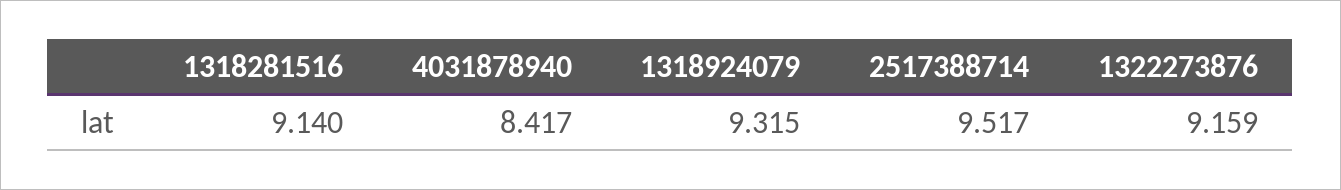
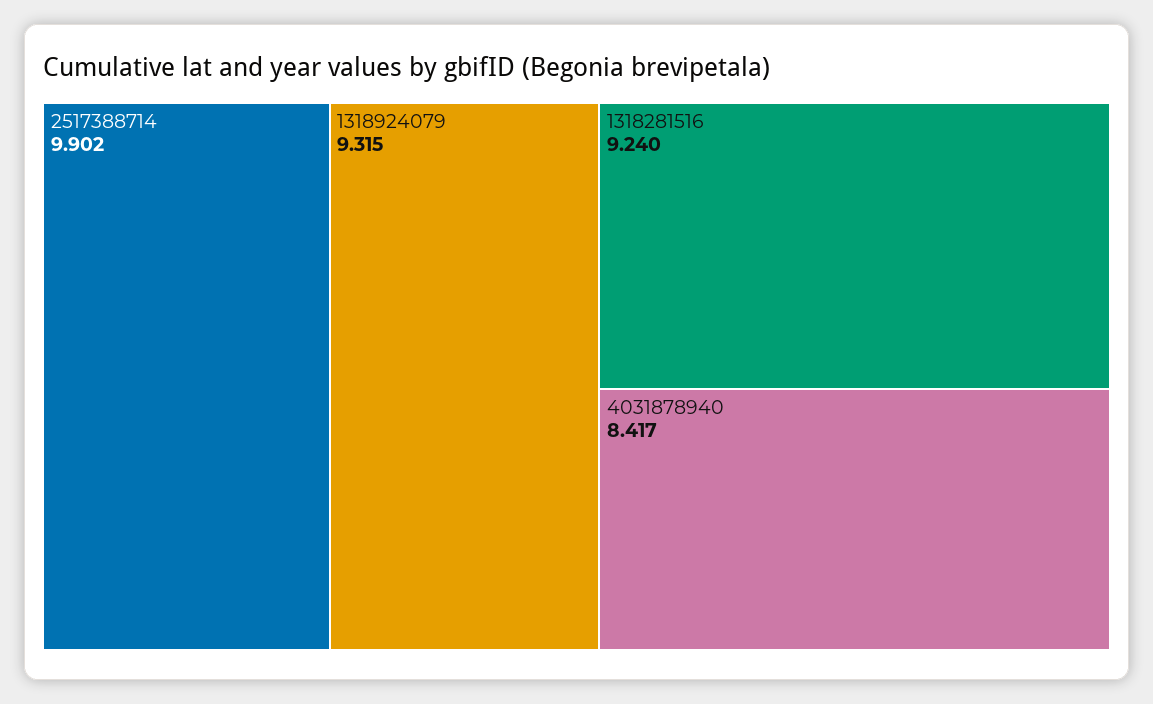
1318281516: 9.14 -> 9.24
2517388714: 9.517 -> 9.902
1322273876: 9.159 -> none

